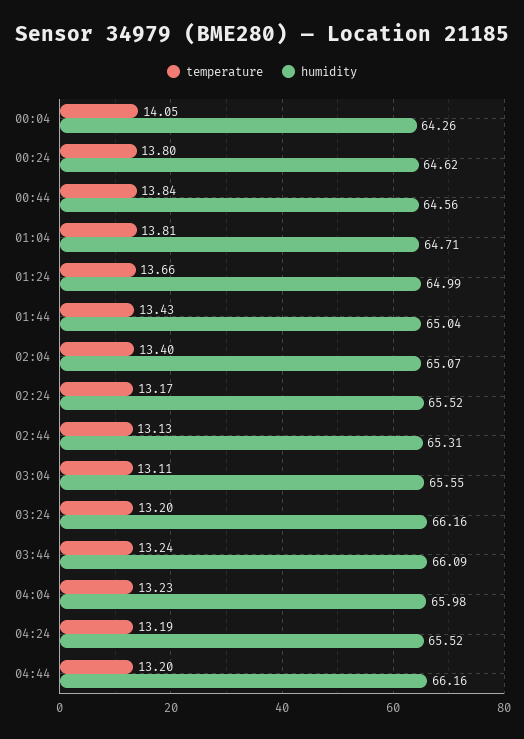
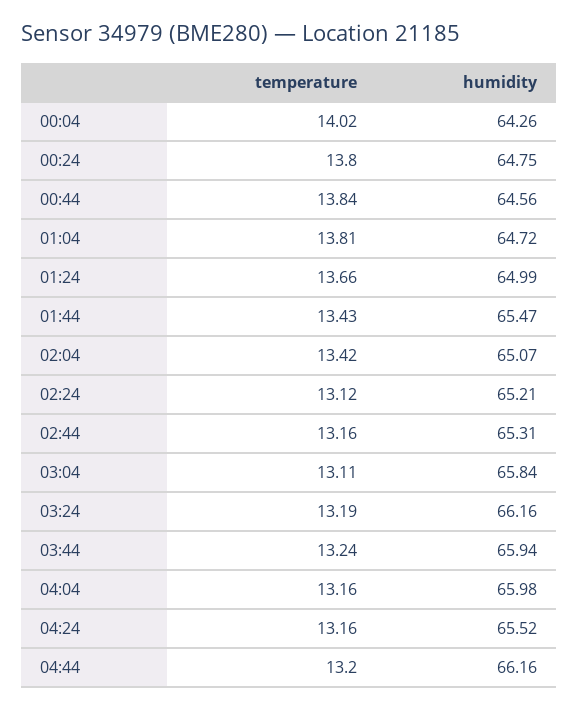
temperature, 00:04: 14.05 -> 14.02
humidity, 00:24: 64.62 -> 64.75
humidity, 01:04: 64.71 -> 64.72
humidity, 01:44: 65.04 -> 65.47
temperature, 02:04: 13.4 -> 13.42
temperature, 02:24: 13.17 -> 13.12
humidity, 02:24: 65.52 -> 65.21
temperature, 02:44: 13.13 -> 13.16
humidity, 03:04: 65.55 -> 65.84
temperature, 03:24: 13.2 -> 13.19
humidity, 03:44: 66.09 -> 65.94
temperature, 04:04: 13.23 -> 13.16
temperature, 04:24: 13.19 -> 13.16

